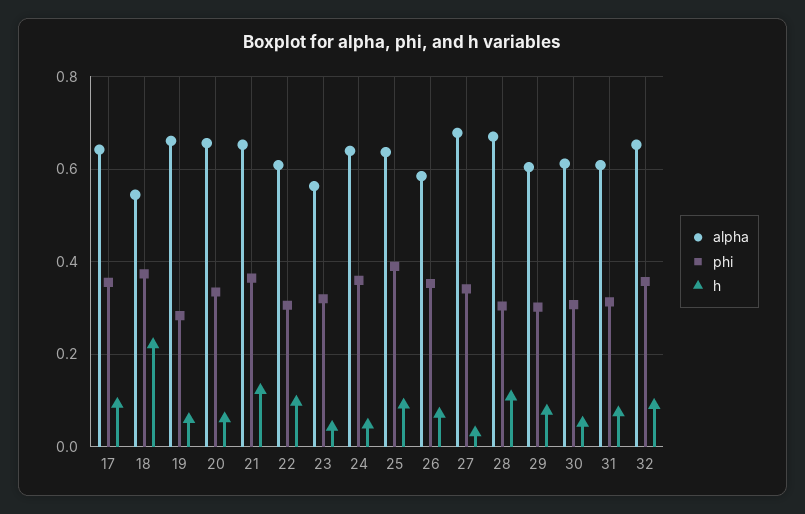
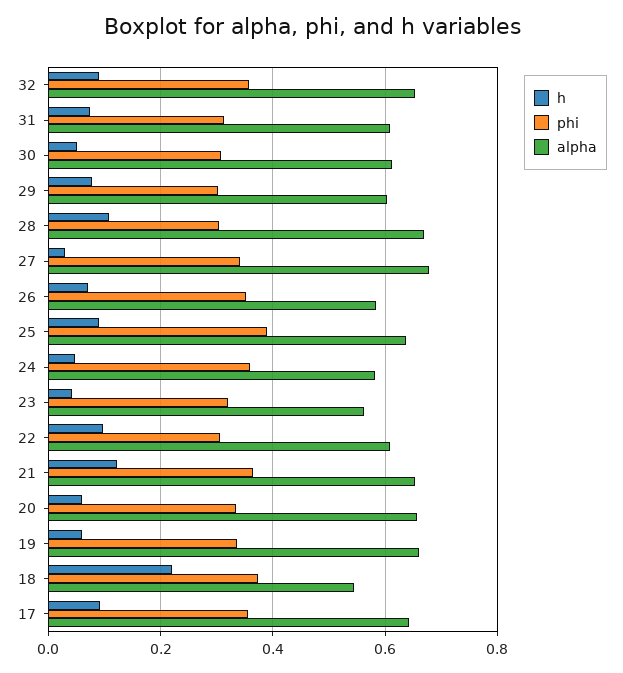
phi, 19: 0.28 -> 0.34
alpha, 24: 0.64 -> 0.58

